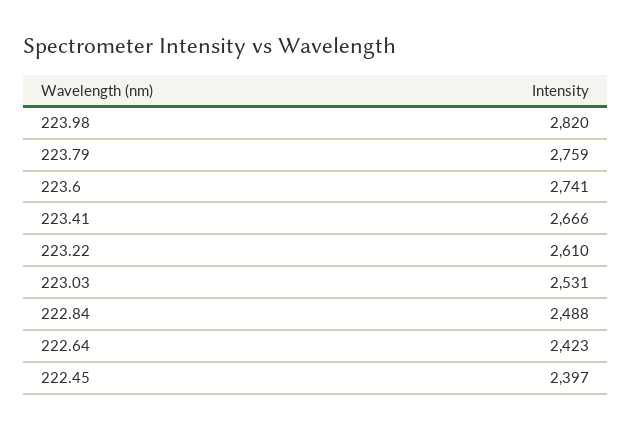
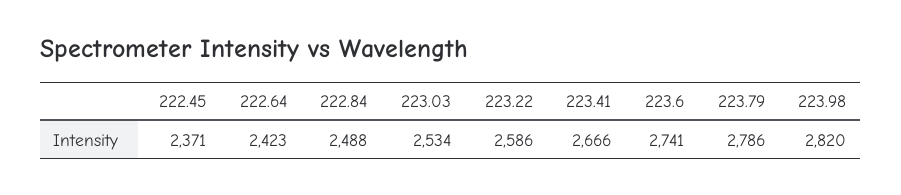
223.79: 2759 -> 2786
223.22: 2610 -> 2586
223.03: 2531 -> 2534
222.45: 2397 -> 2371

